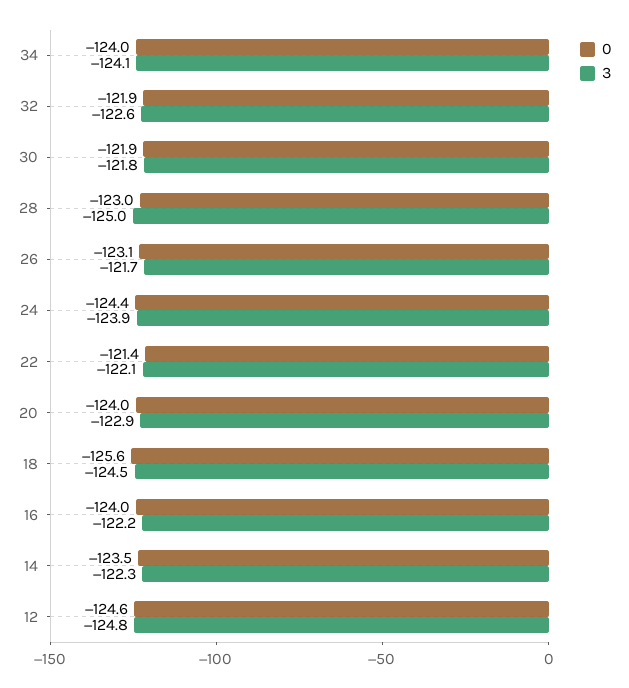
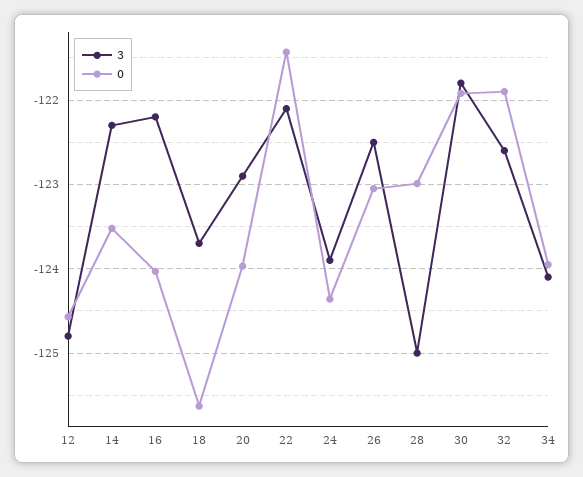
3, 26: -121.7 -> -122.5
3, 18: -124.5 -> -123.7

